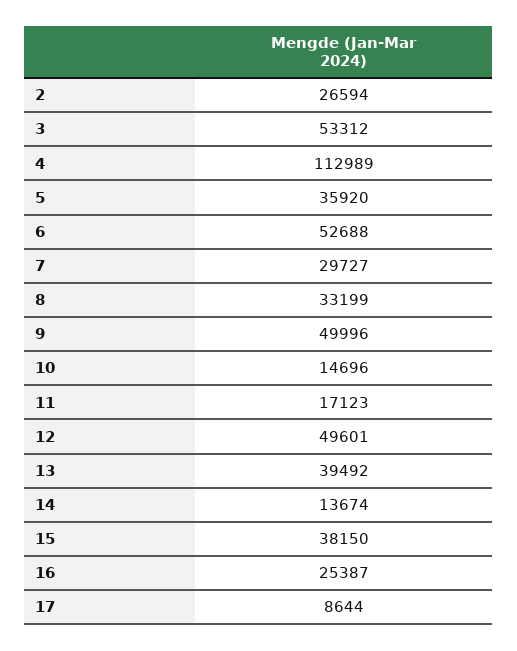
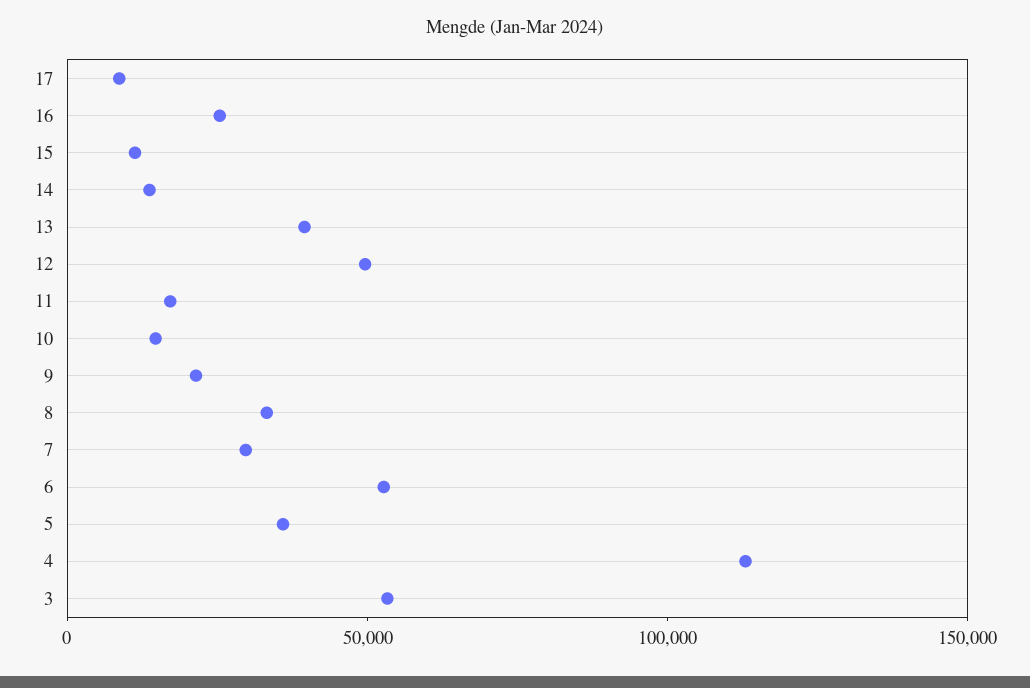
2: 26594 -> none
9: 49996 -> 20000
15: 38150 -> 10000

